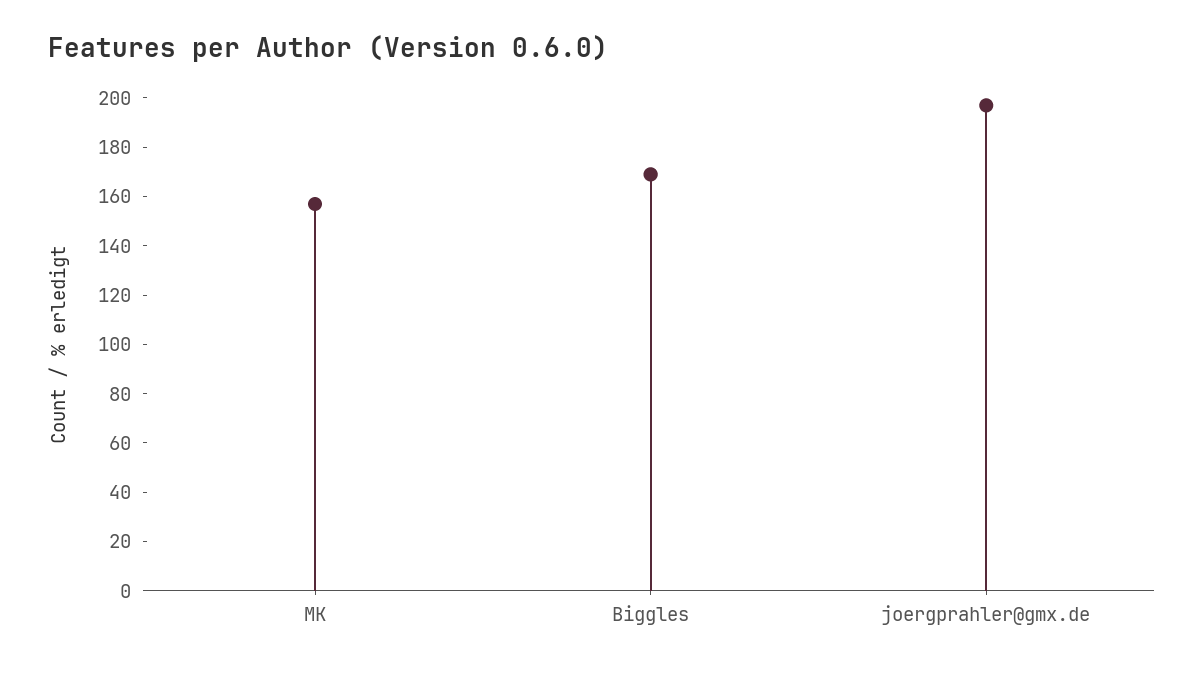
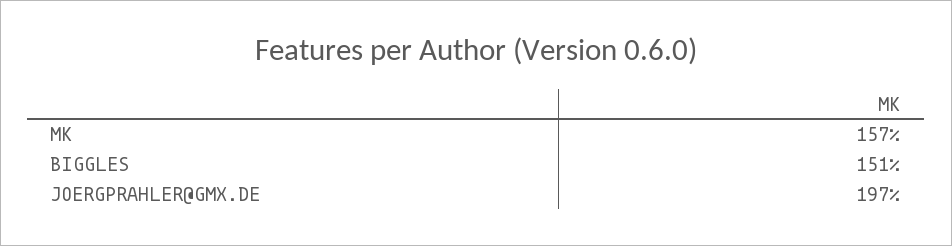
Biggles: 170 -> 151

